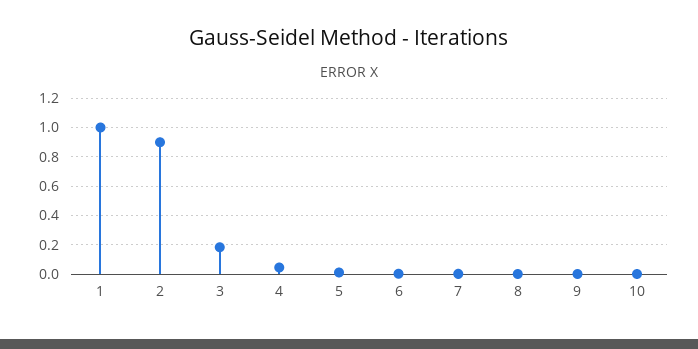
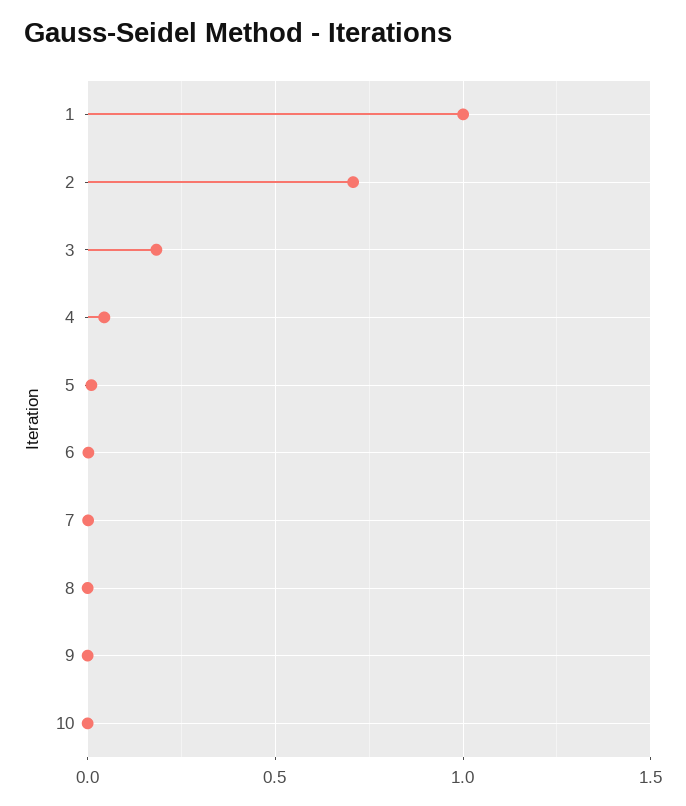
2: 0.9 -> 0.7

